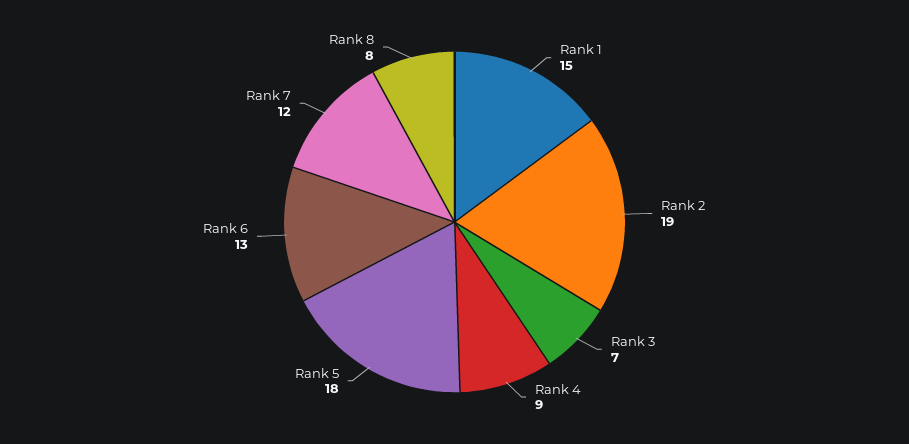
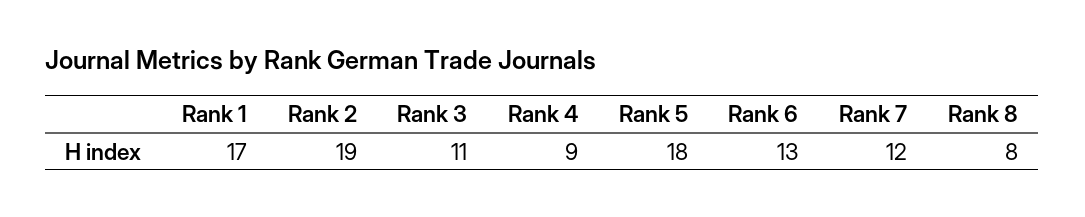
Rank 1: 15 -> 17
Rank 3: 7 -> 11

